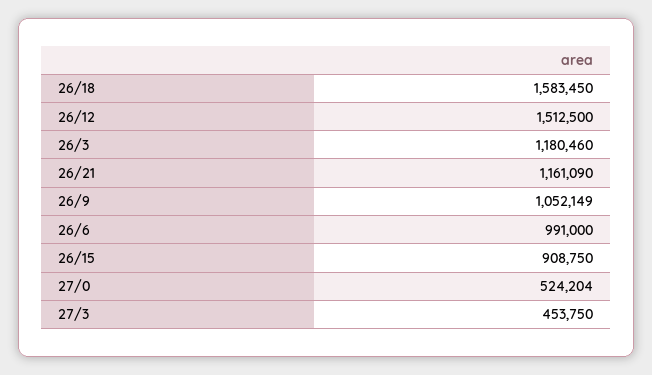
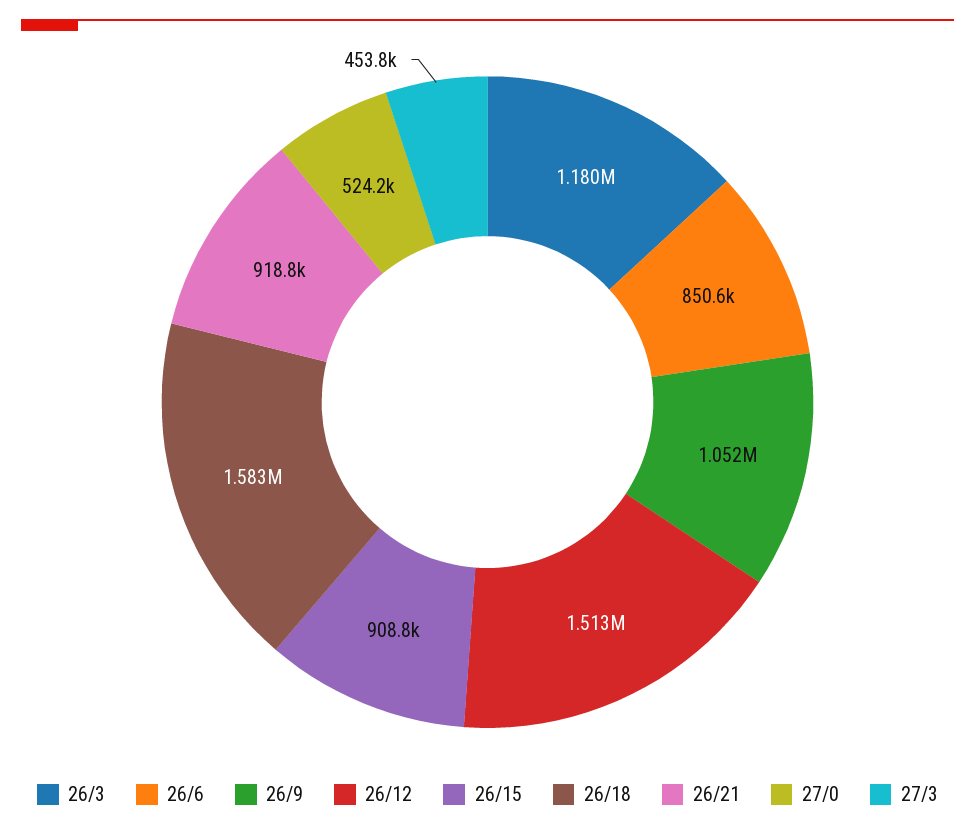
26/21: 1161090 -> 918800
26/6: 991000 -> 850600

